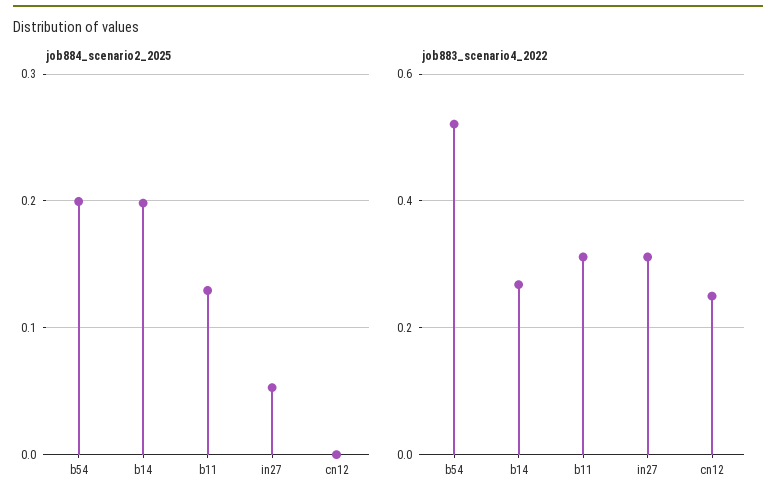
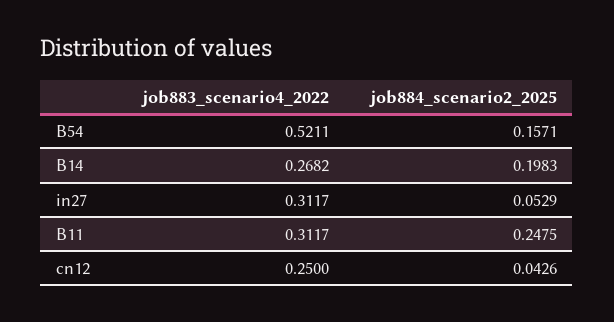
job884_scenario2_2025, b54: 0.2 -> 0.1571
job884_scenario2_2025, b11: 0.13 -> 0.2475
job884_scenario2_2025, cn12: 0 -> 0.0426

